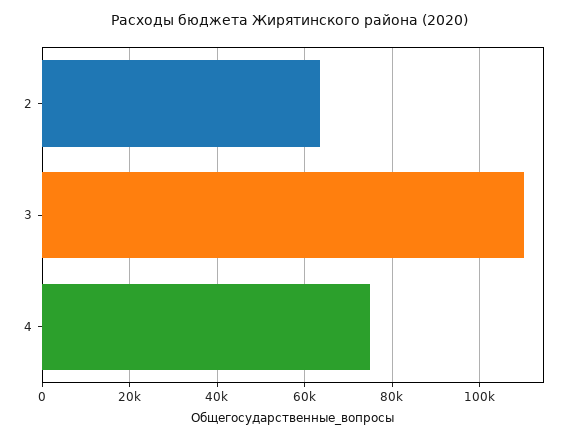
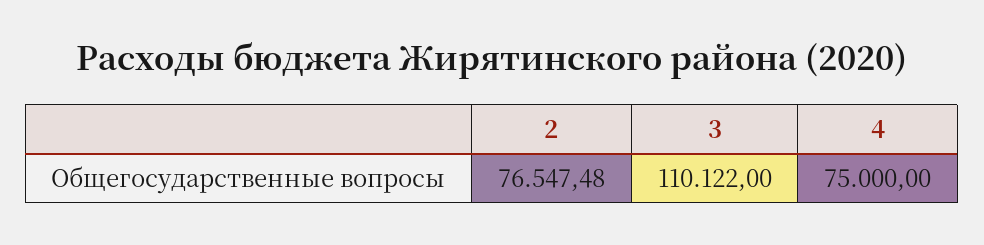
2: 64000 -> 76547.48

